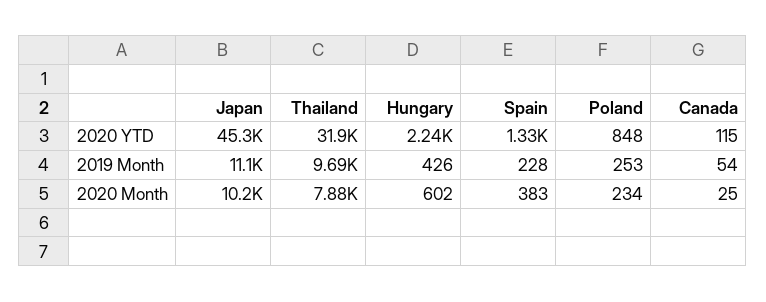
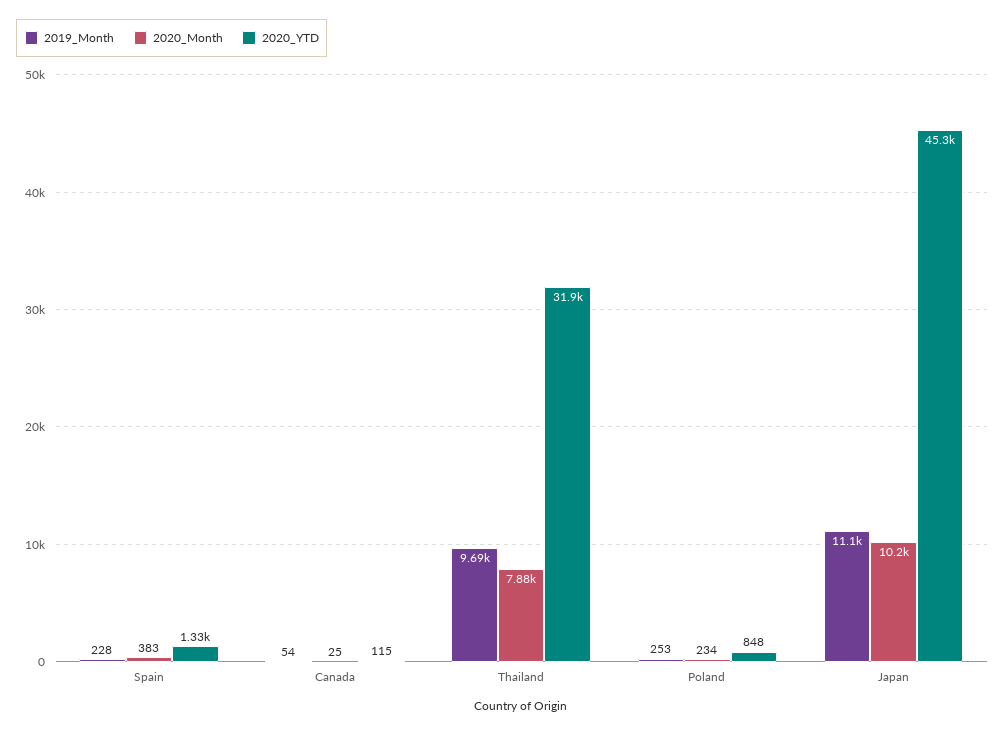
2020 YTD, Hungary: 2240 -> none
2019 Month, Hungary: 426 -> none
2020 Month, Hungary: 602 -> none

